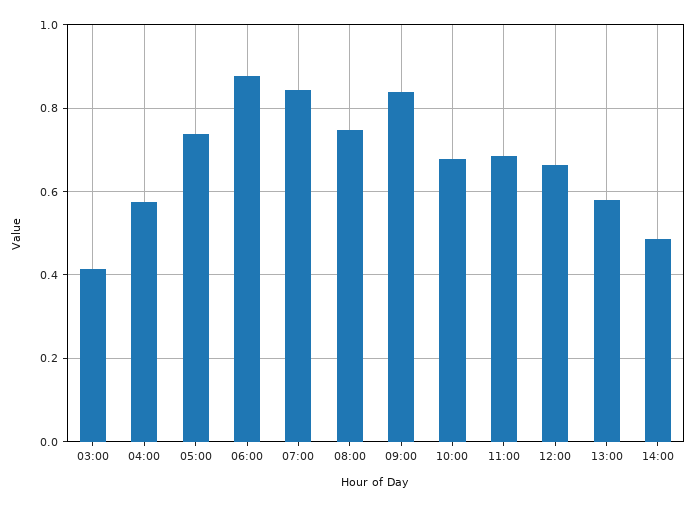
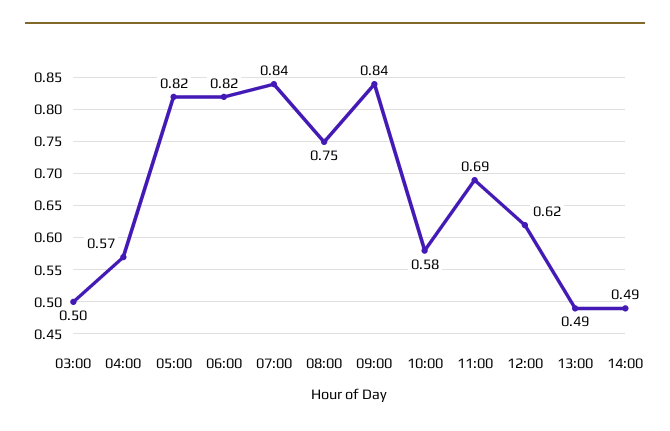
03:00: 0.42 -> 0.5
05:00: 0.74 -> 0.82
06:00: 0.88 -> 0.82
10:00: 0.68 -> 0.58
12:00: 0.66 -> 0.62
13:00: 0.58 -> 0.49

